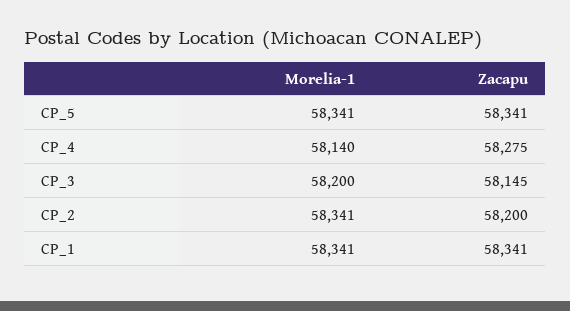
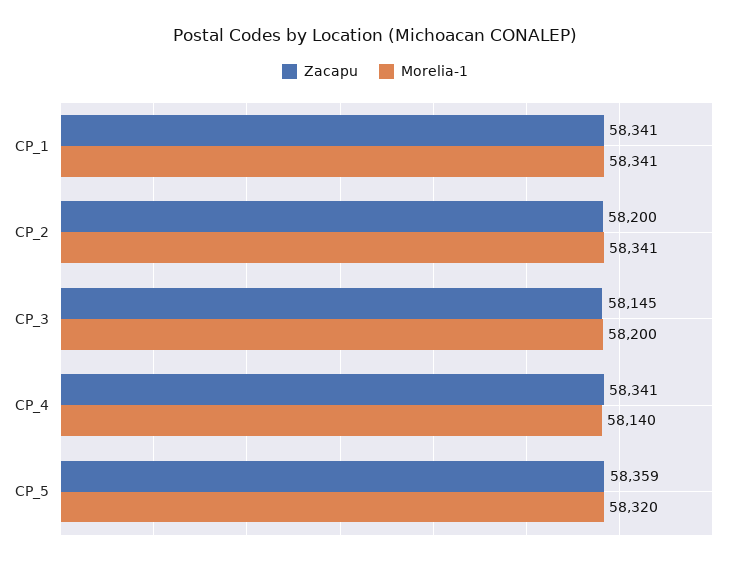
Morelia-1, CP_5: 58341 -> 58320
Zacapu, CP_5: 58341 -> 58359
Zacapu, CP_4: 58275 -> 58341

